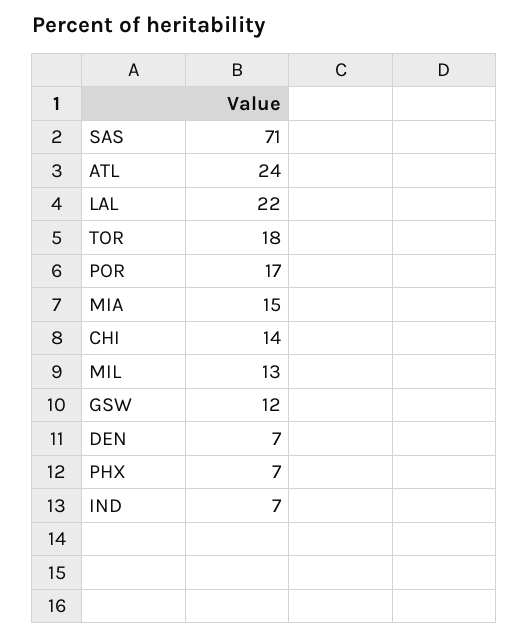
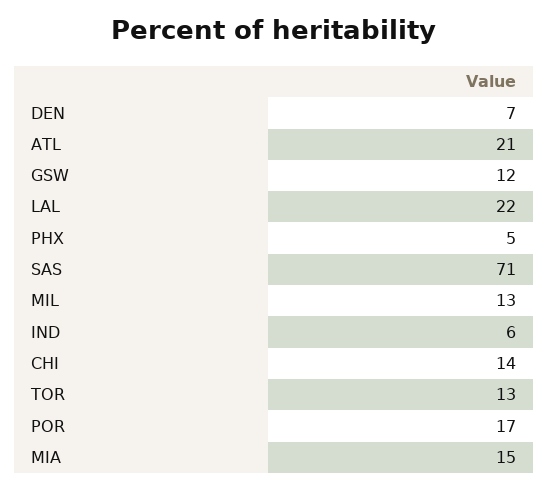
ATL: 24 -> 21
TOR: 18 -> 13
PHX: 7 -> 5
IND: 7 -> 6

